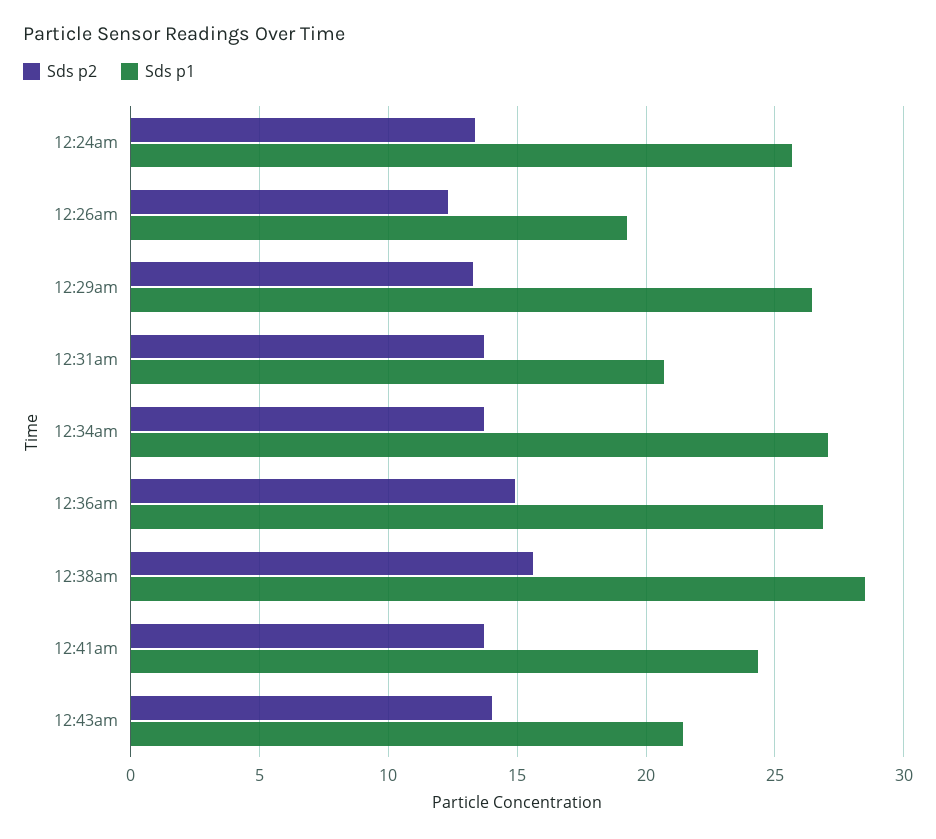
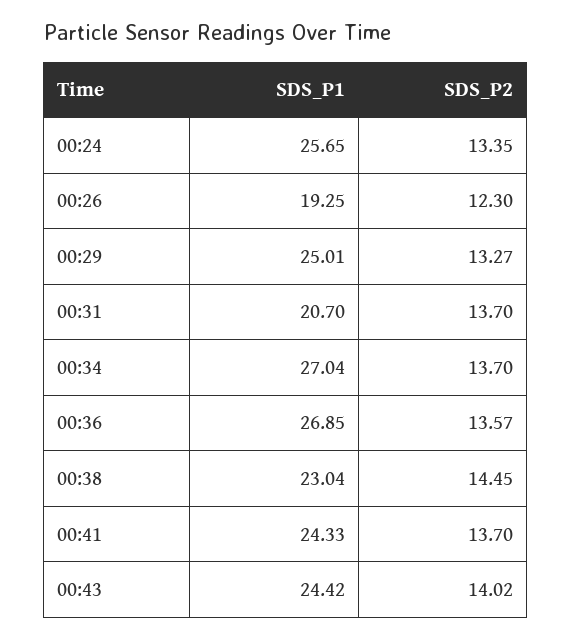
Sds p1, 12:29am: 26.5 -> 25.01
Sds p2, 12:36am: 15 -> 13.57
Sds p2, 12:38am: 15.5 -> 14.45
Sds p1, 12:38am: 28.5 -> 23.04
Sds p1, 12:43am: 21.5 -> 24.42

